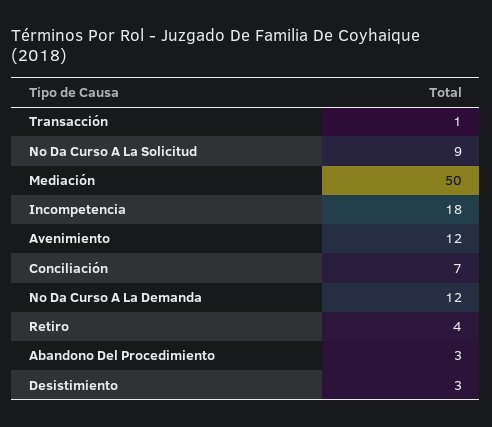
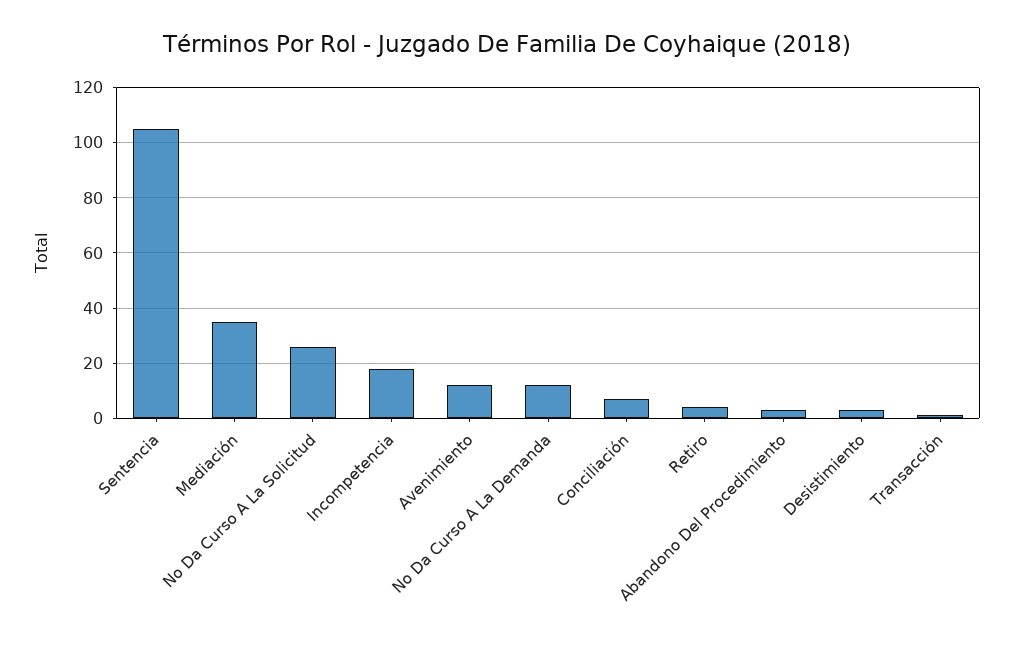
No Da Curso A La Solicitud: 9 -> 25
Mediación: 50 -> 35
Sentencia: none -> 105

